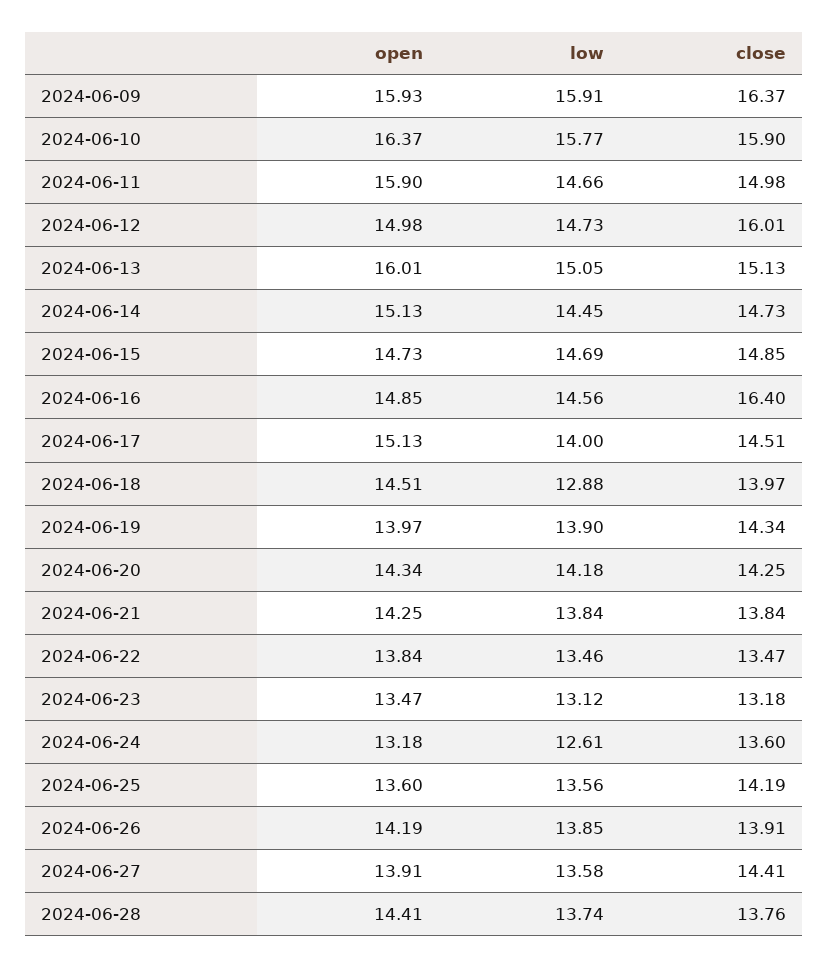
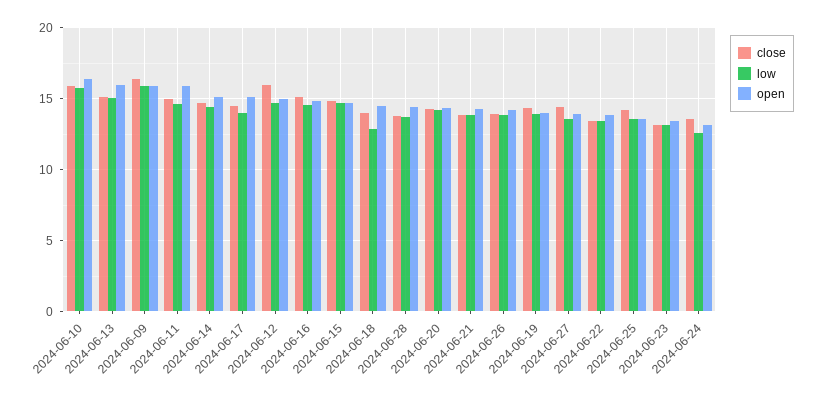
close, 2024-06-16: 16.4 -> 15

